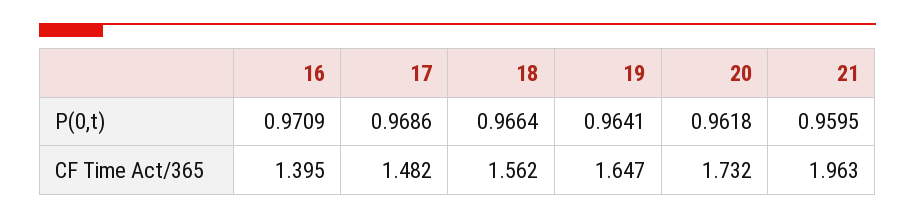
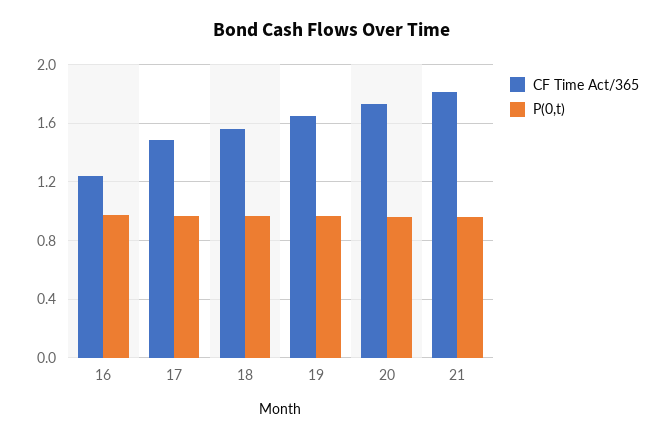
CF Time Act/365, 16: 1.395 -> 1.25
CF Time Act/365, 21: 1.963 -> 1.8

